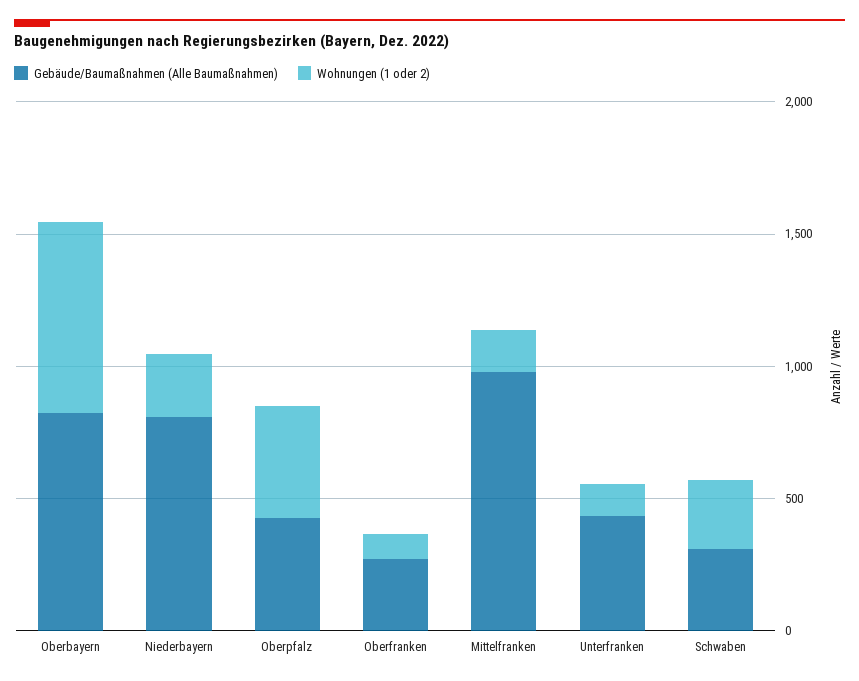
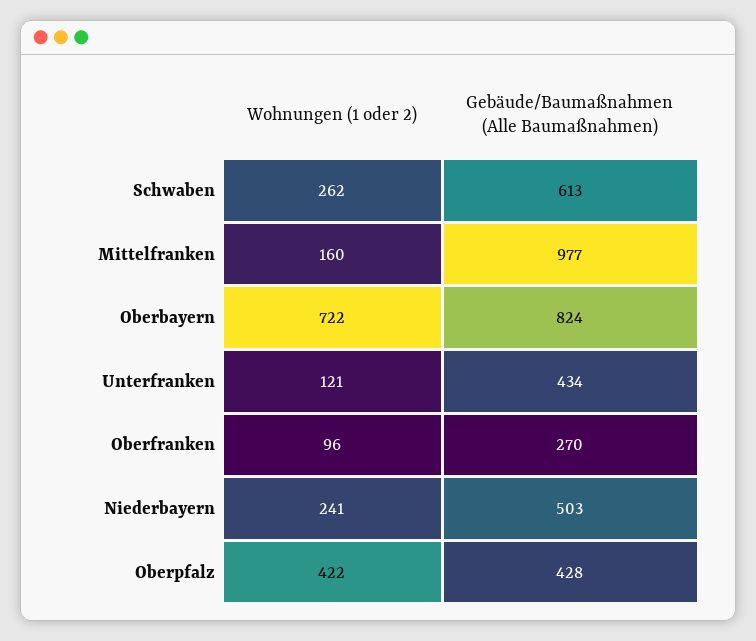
Gebäude/Baumaßnahmen (Alle Baumaßnahmen), Niederbayern: 800 -> 503
Gebäude/Baumaßnahmen (Alle Baumaßnahmen), Schwaben: 300 -> 613

